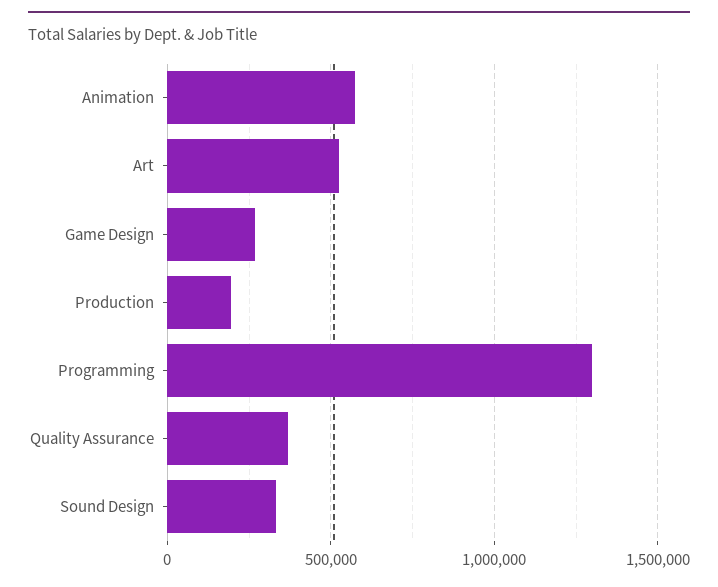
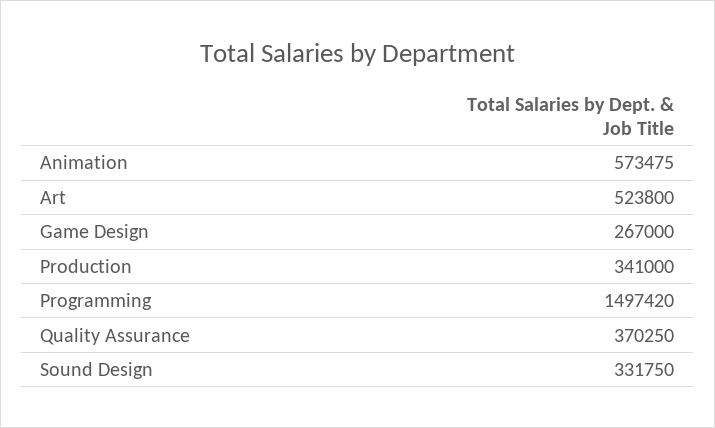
Production: 200000 -> 341000
Programming: 1300000 -> 1497420

